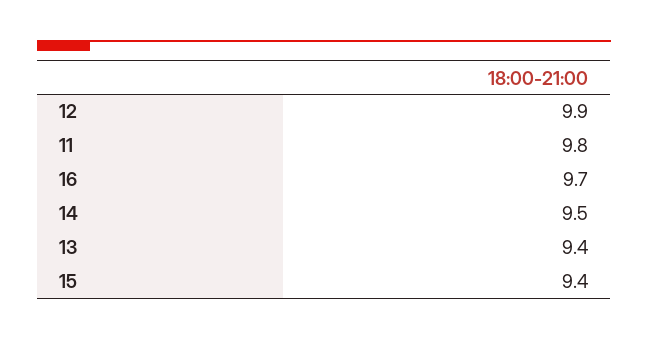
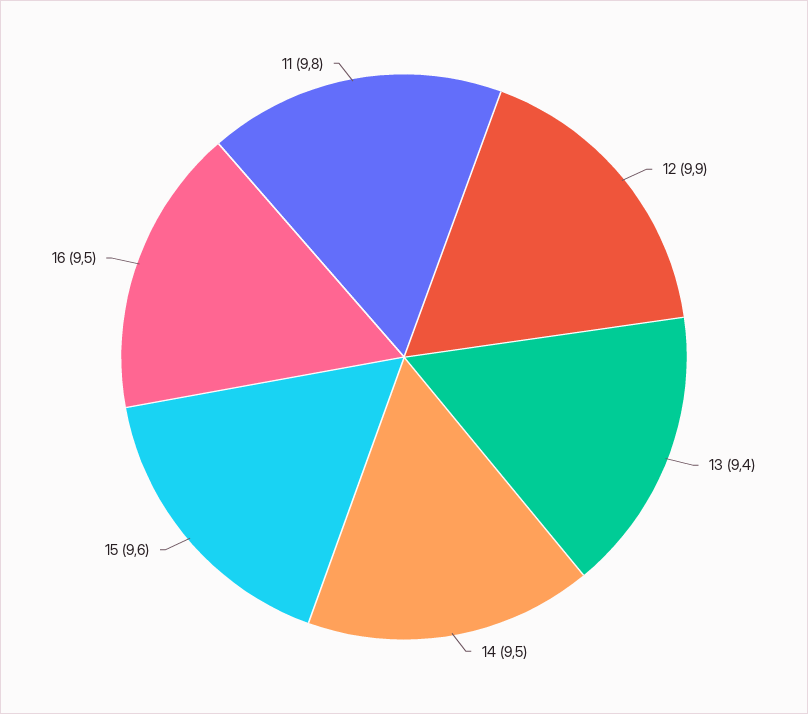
16: 9.7 -> 9.5
15: 9.4 -> 9.6

